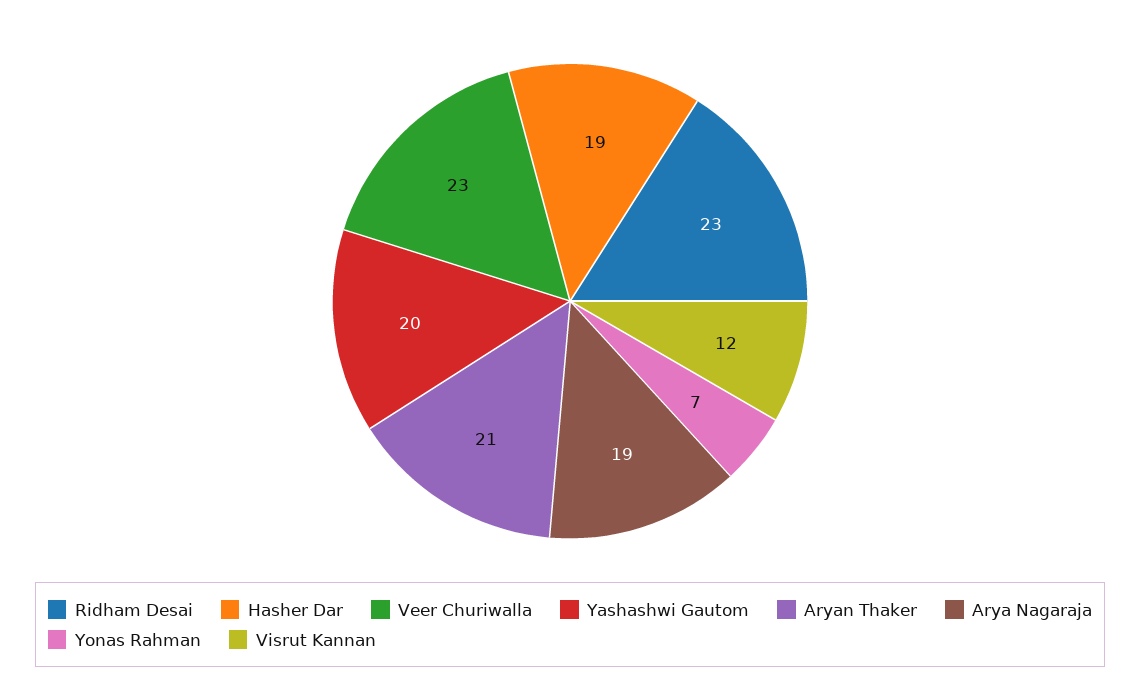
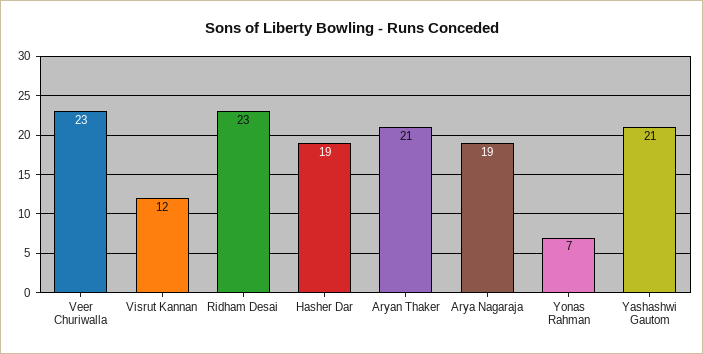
Yashashwi Gautom: 20 -> 21

